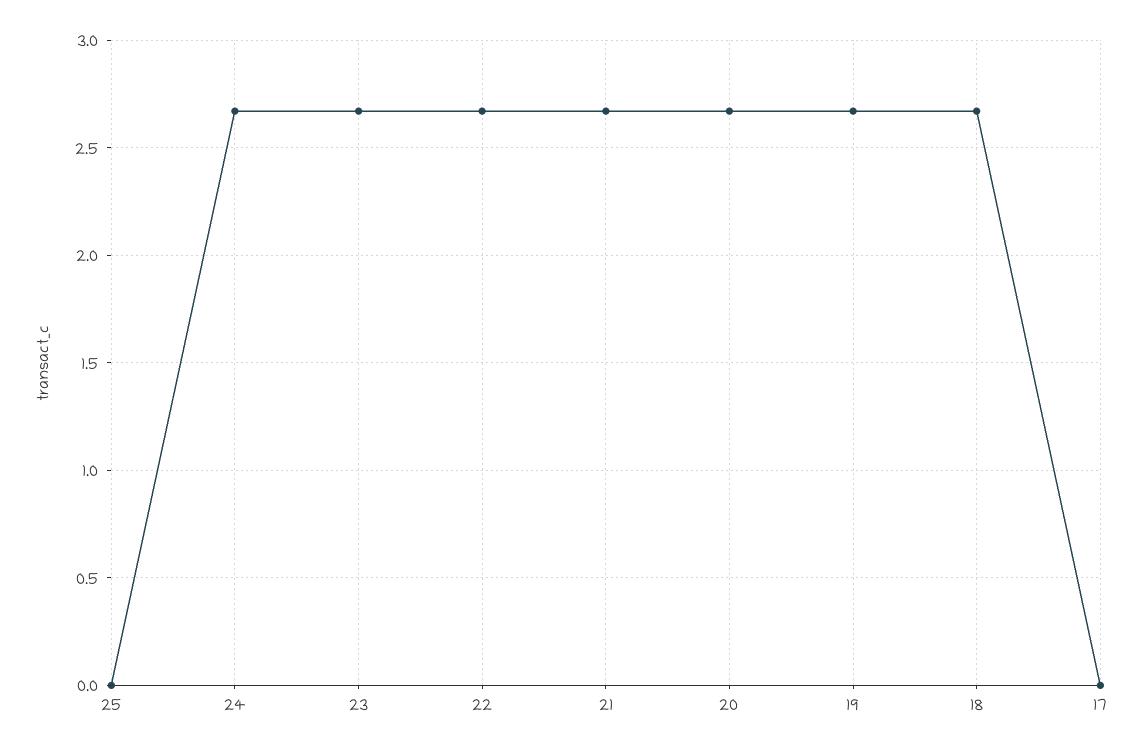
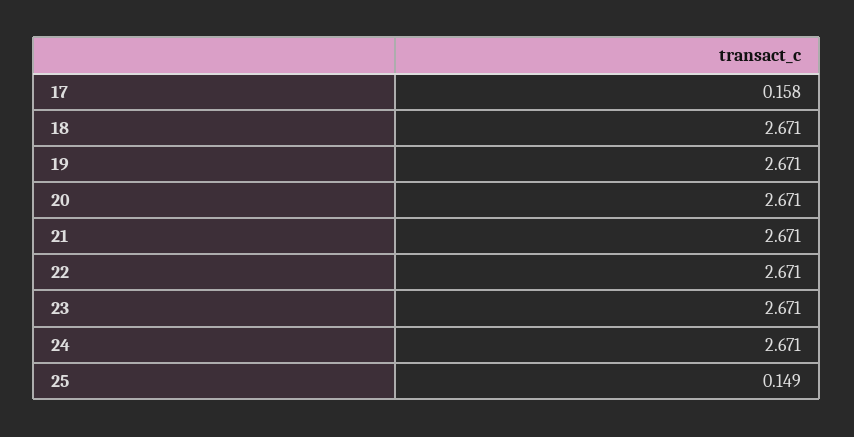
25: 0 -> 0.149
17: 0 -> 0.158

